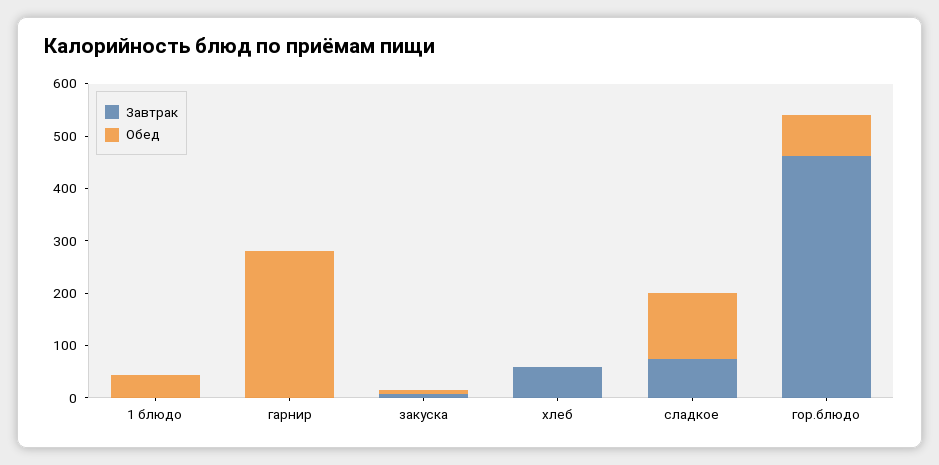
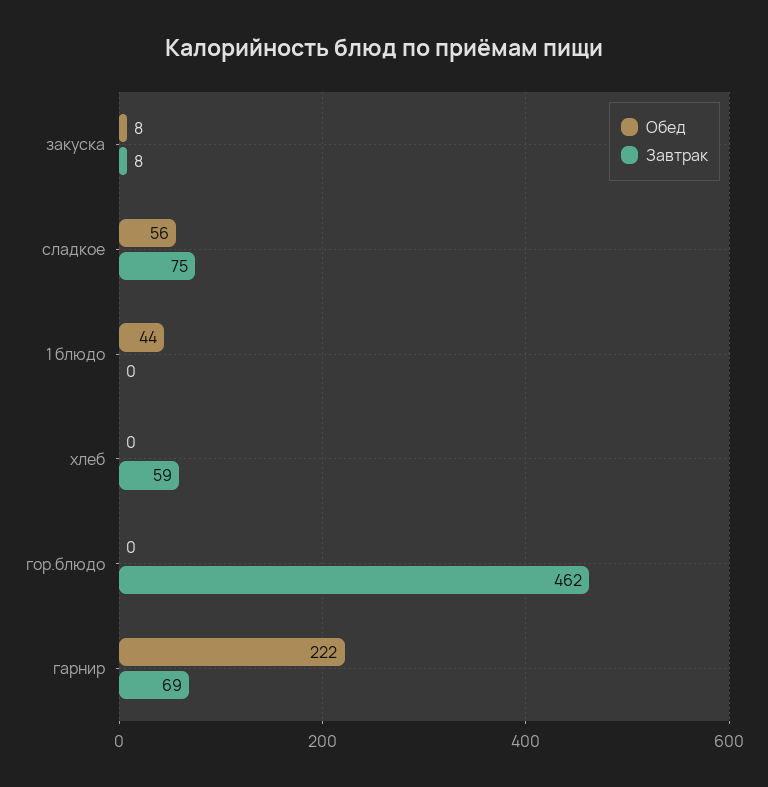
Завтрак, гарнир: 0 -> 69
Обед, гарнир: 280 -> 222
Обед, сладкое: 120 -> 56
Обед, гор.блюдо: 80 -> 0

